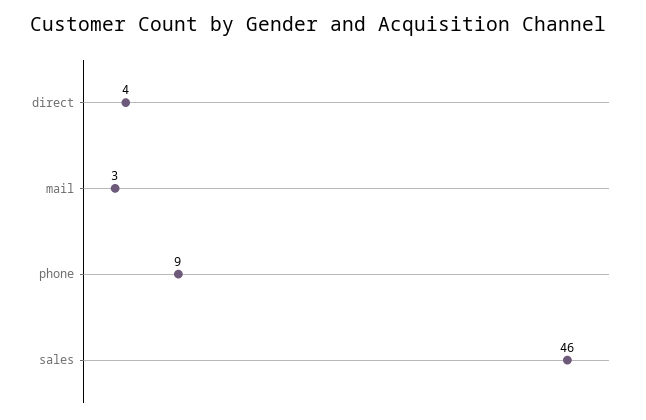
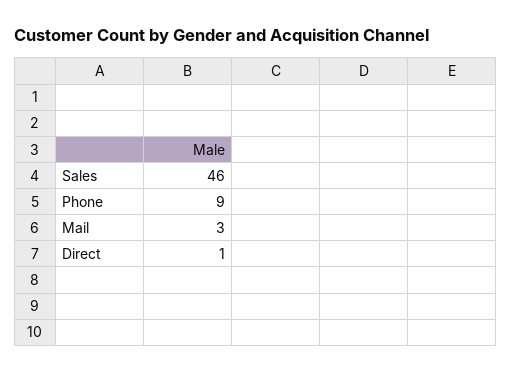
direct: 4 -> 1

